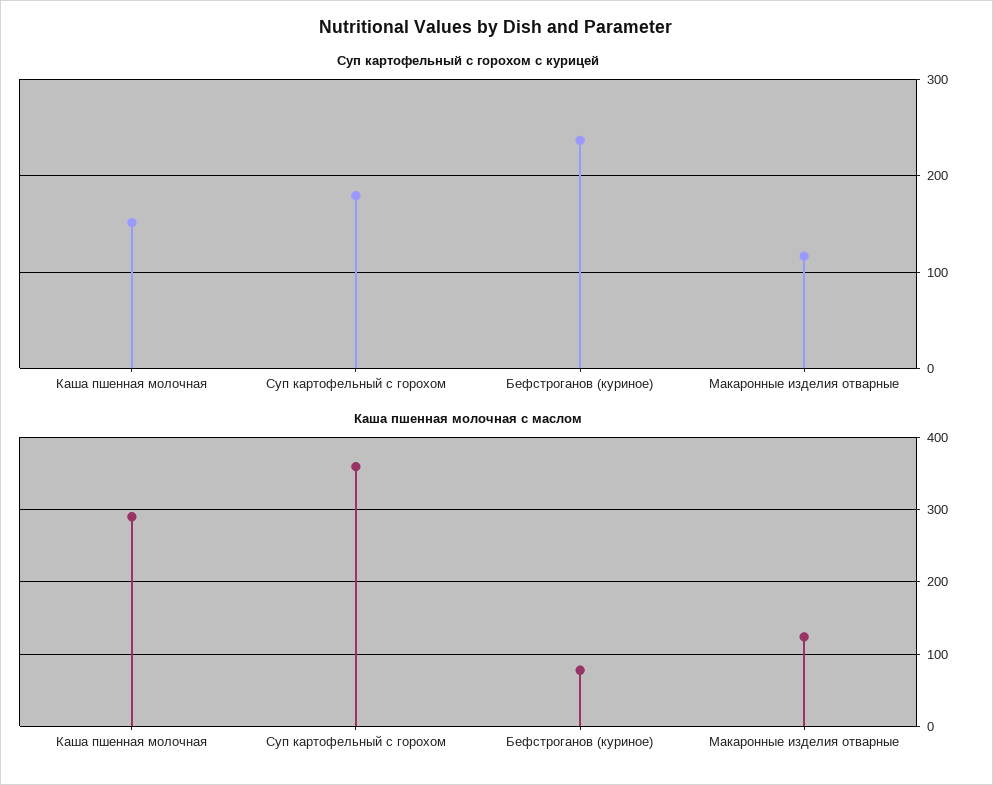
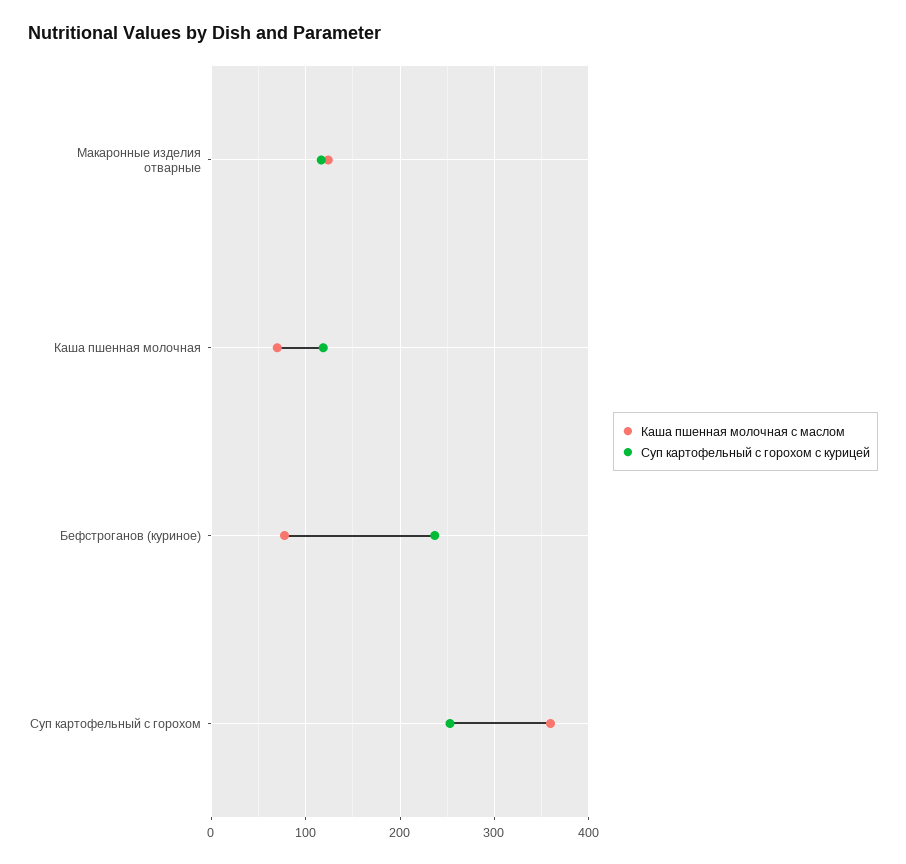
Суп картофельный с горохом с курицей, Каша пшенная молочная: 150 -> 120
Суп картофельный с горохом с курицей, Суп картофельный с горохом: 180 -> 250
Каша пшенная молочная с маслом, Каша пшенная молочная: 290 -> 70

